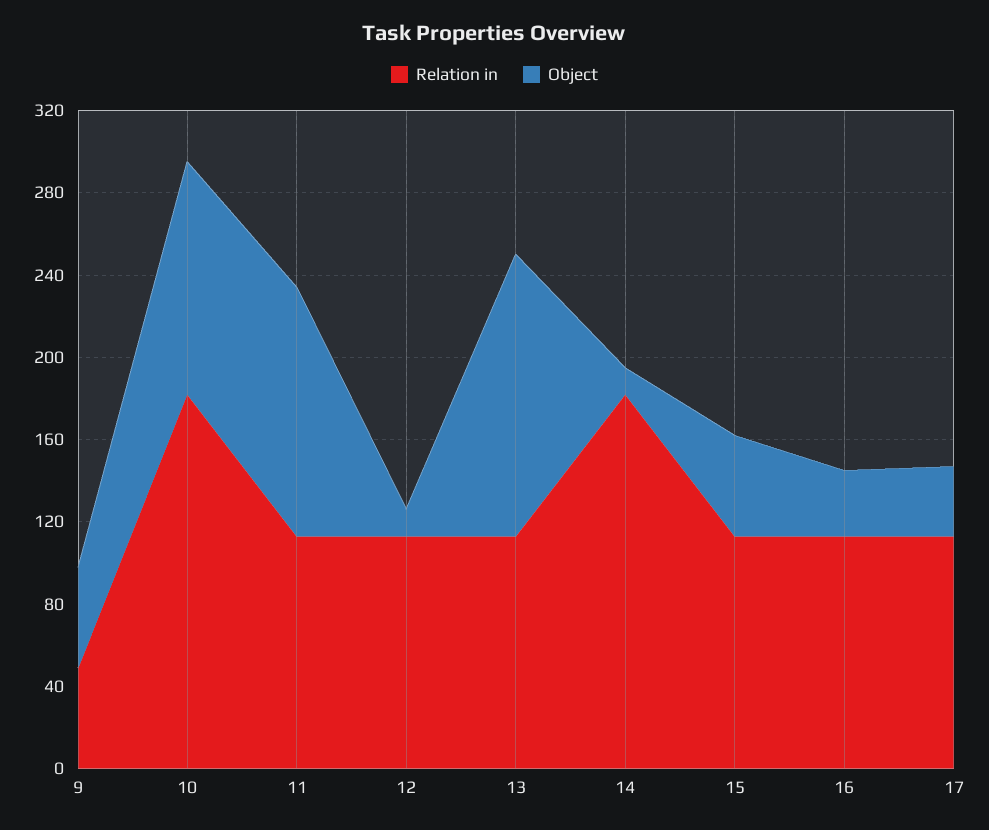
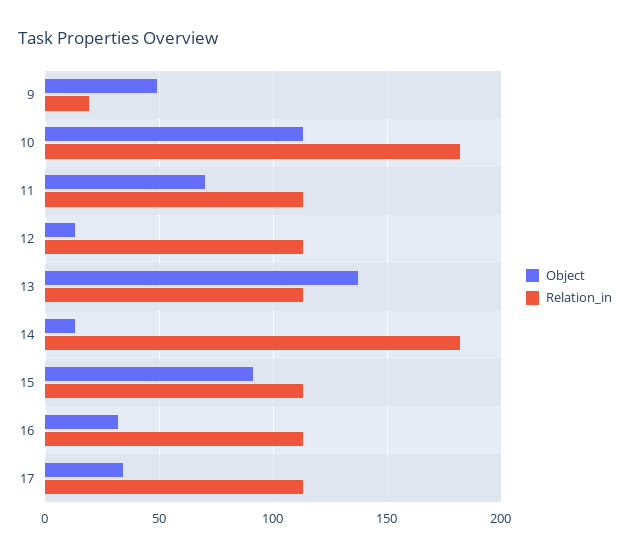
Relation in, 9: 50 -> 20
Object, 11: 120 -> 70
Object, 15: 50 -> 90

